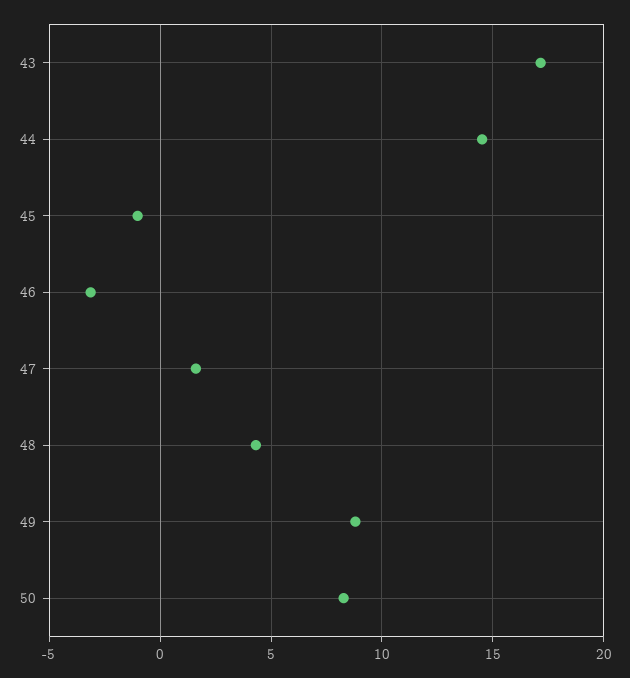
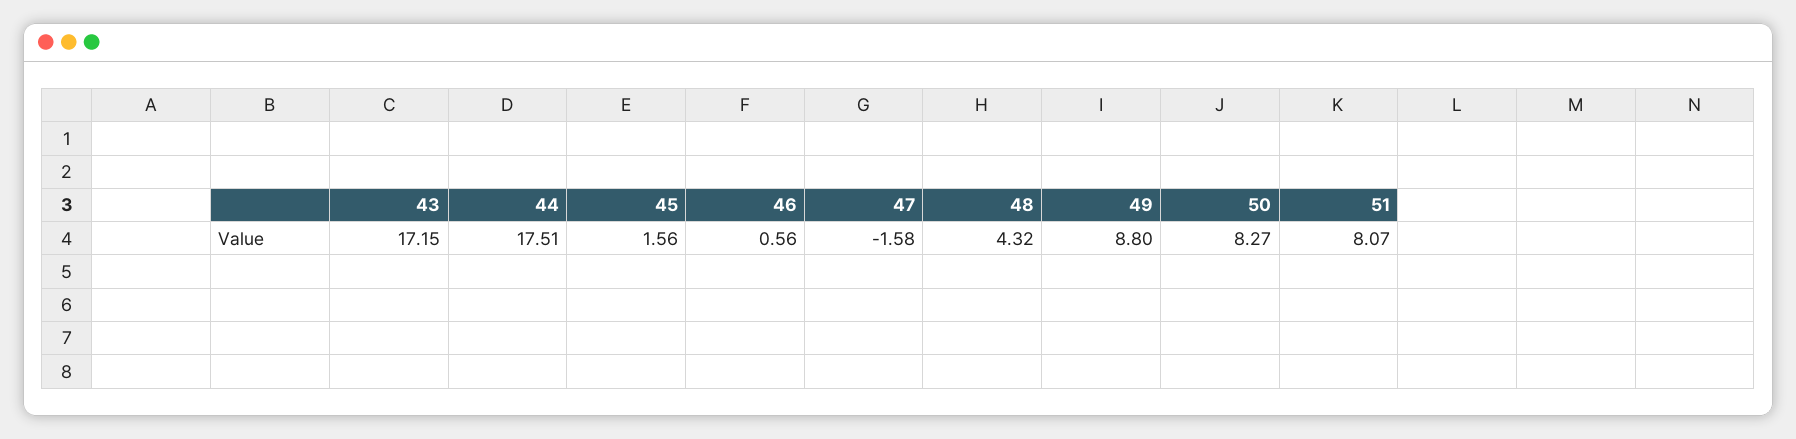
44: 14.5 -> 17.51
45: -1 -> 1.56
46: -3 -> 0.56
47: 1.5 -> -1.58
51: none -> 8.07

